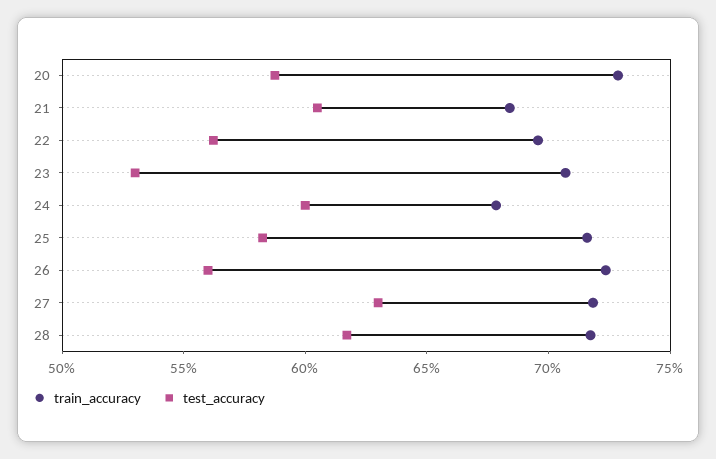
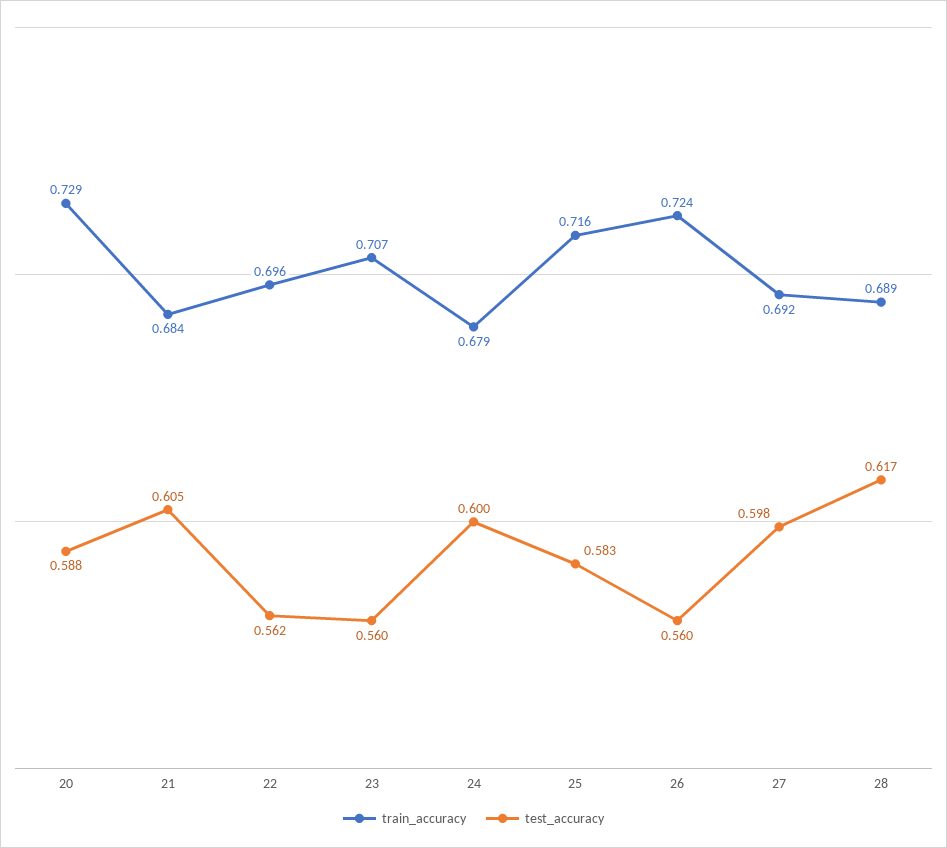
test_accuracy, 23: 0.53 -> 0.56
train_accuracy, 27: 0.72 -> 0.692
test_accuracy, 27: 0.63 -> 0.598
train_accuracy, 28: 0.72 -> 0.689

